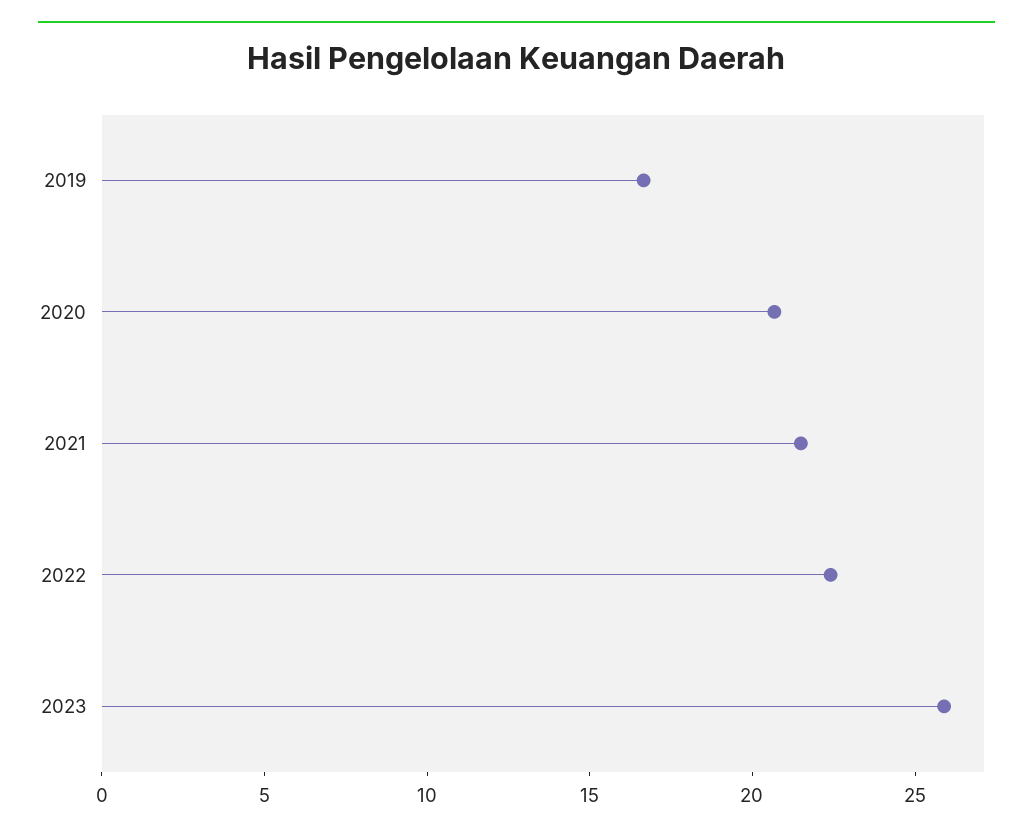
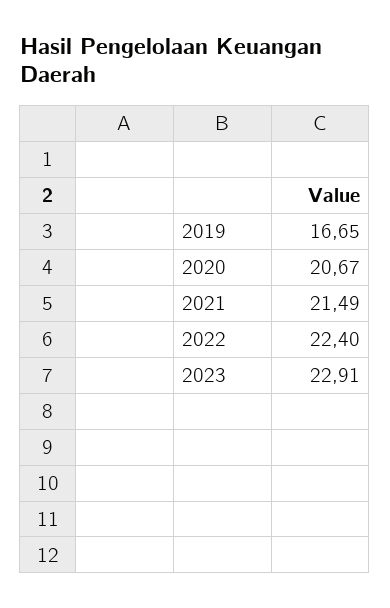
2023: 26 -> 22.91

